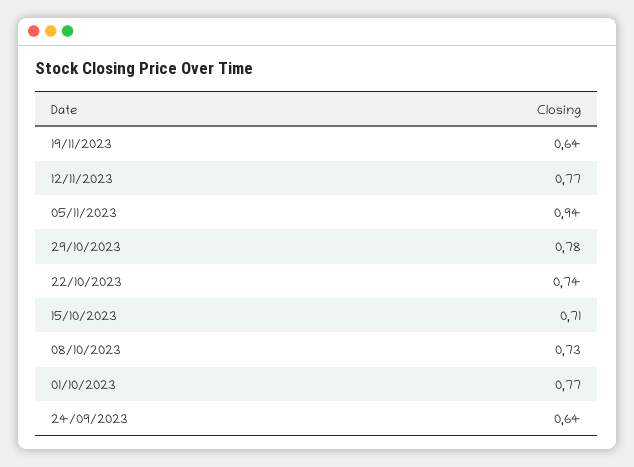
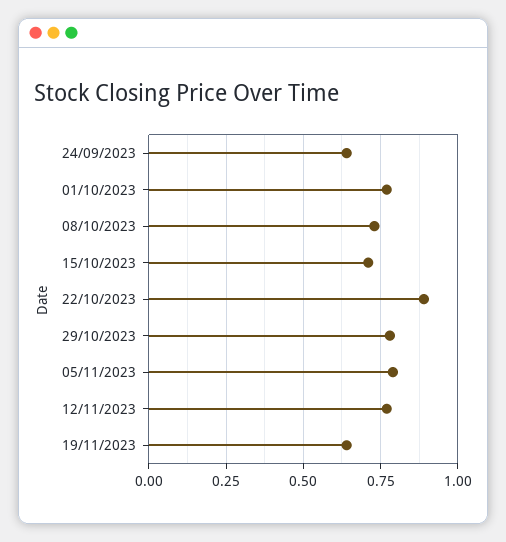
05/11/2023: 0.94 -> 0.8
22/10/2023: 0.74 -> 0.9

